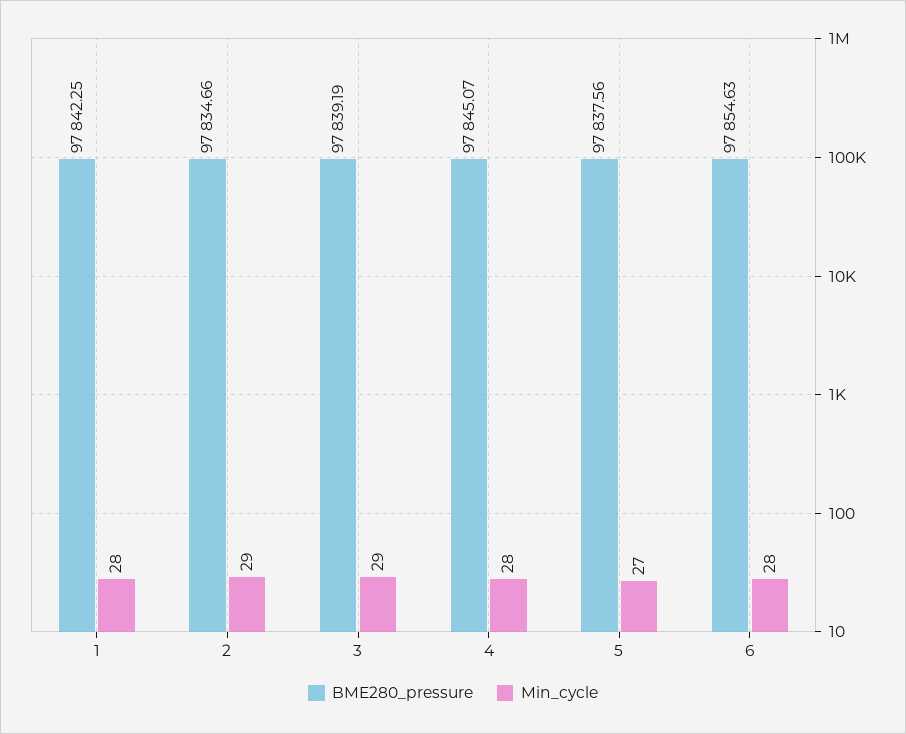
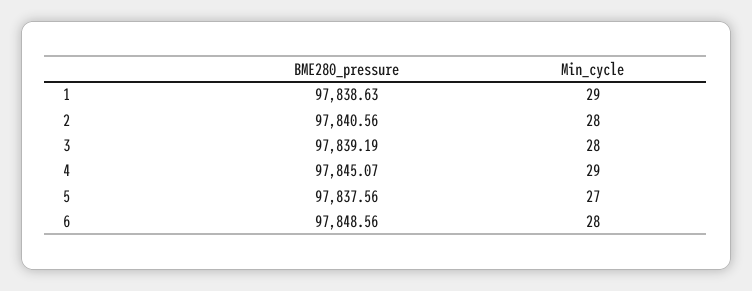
BME280_pressure, 1: 97842.25 -> 97838.63
Min_cycle, 1: 28 -> 29
BME280_pressure, 2: 97834.66 -> 97840.56
Min_cycle, 2: 29 -> 28
Min_cycle, 3: 29 -> 28
Min_cycle, 4: 28 -> 29
BME280_pressure, 6: 97854.63 -> 97848.56

